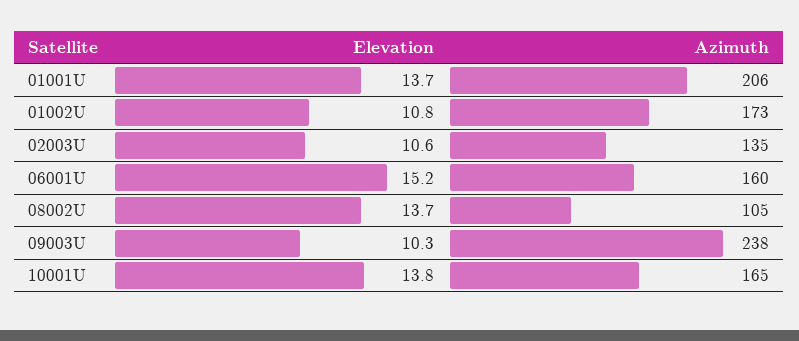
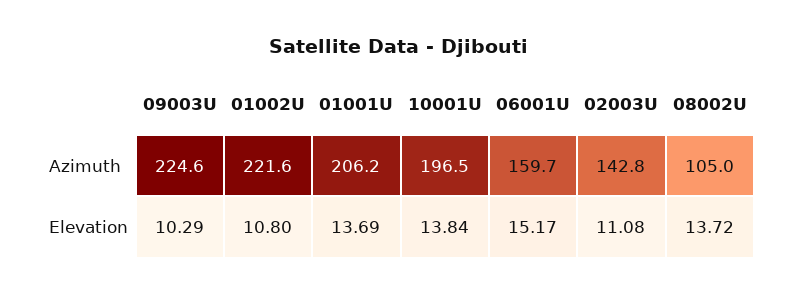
Azimuth, 01002U: 173 -> 221.6
Elevation, 02003U: 10.6 -> 11.08
Azimuth, 02003U: 135 -> 142.8
Azimuth, 09003U: 238 -> 224.6
Azimuth, 10001U: 165 -> 196.5

